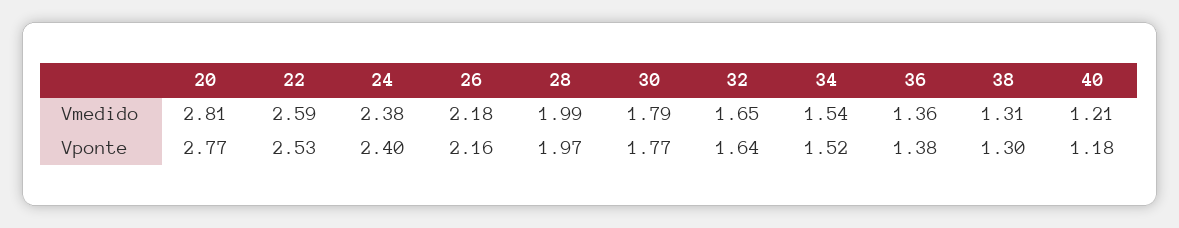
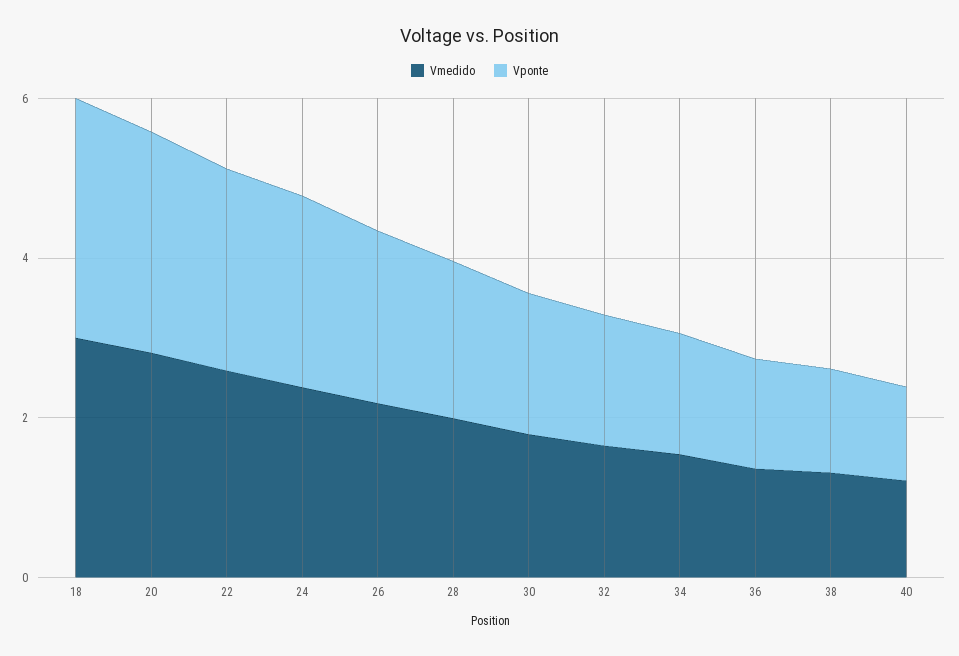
Vmedido, 18: none -> 3
Vponte, 18: none -> 3

